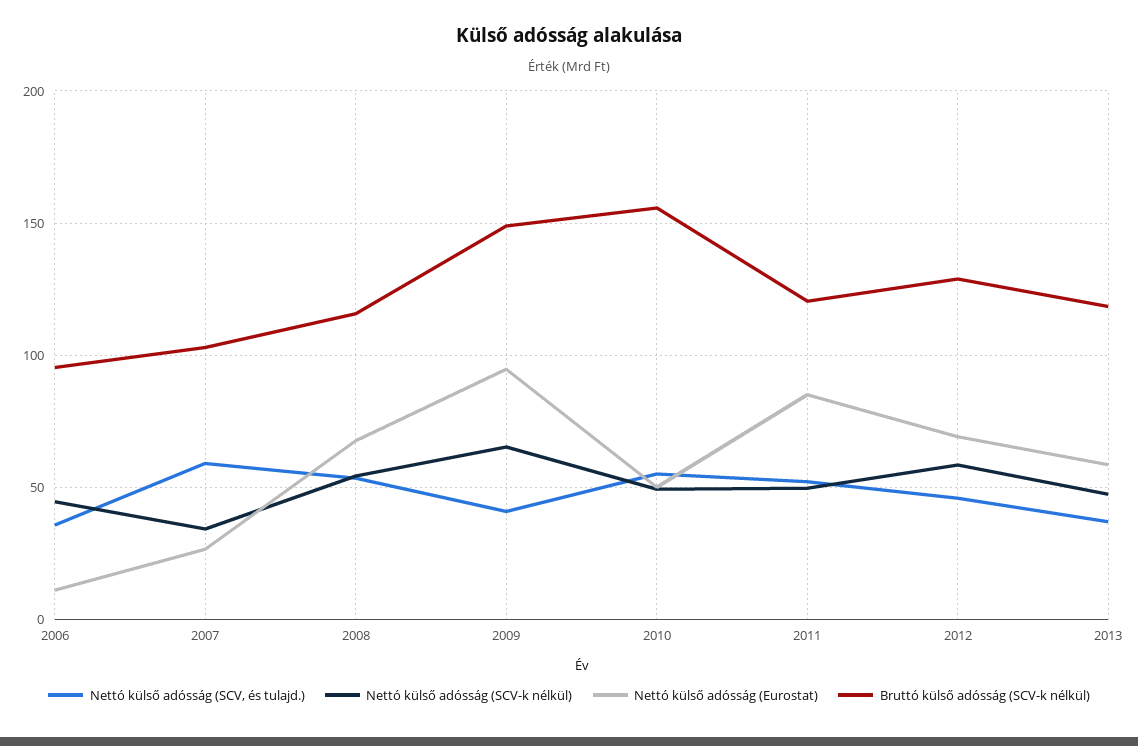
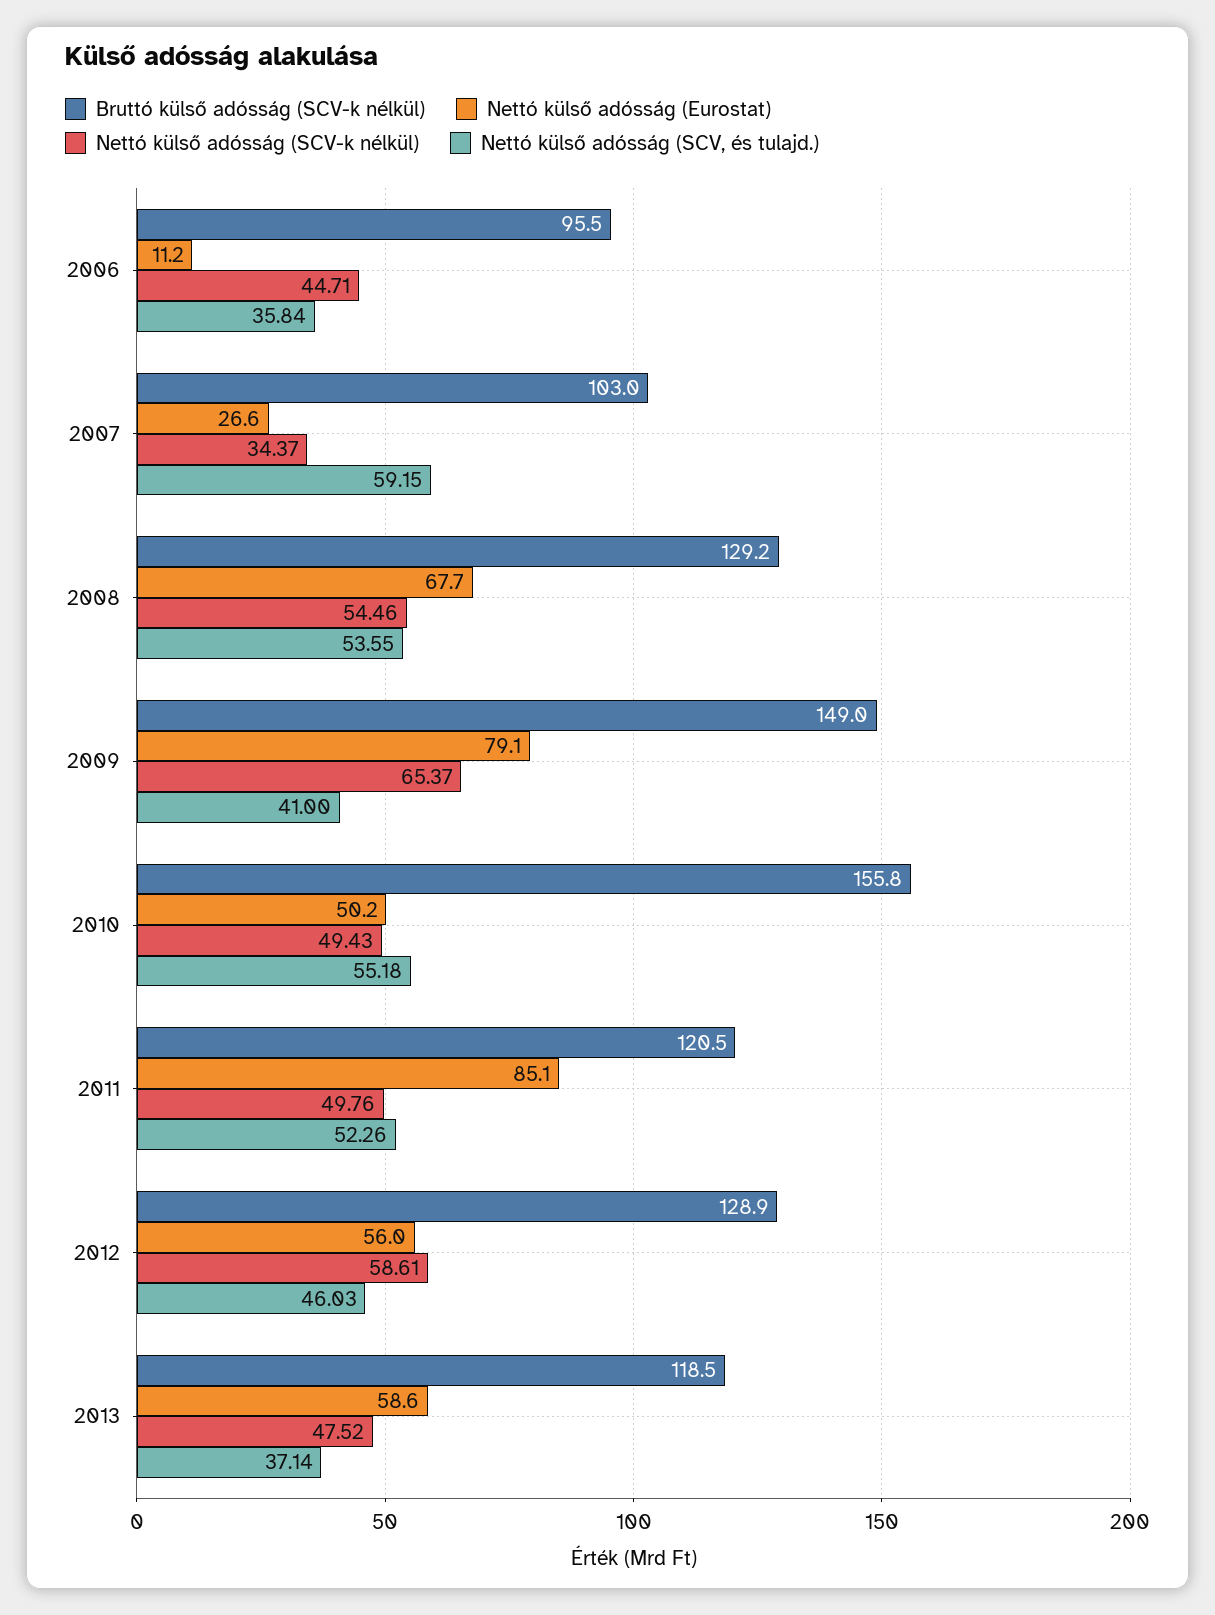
Bruttó külső adósság (SCV-k nélkül), 2008: 115 -> 129.2
Nettó külső adósság (Eurostat), 2009: 95 -> 79.1
Nettó külső adósság (Eurostat), 2012: 70 -> 56

